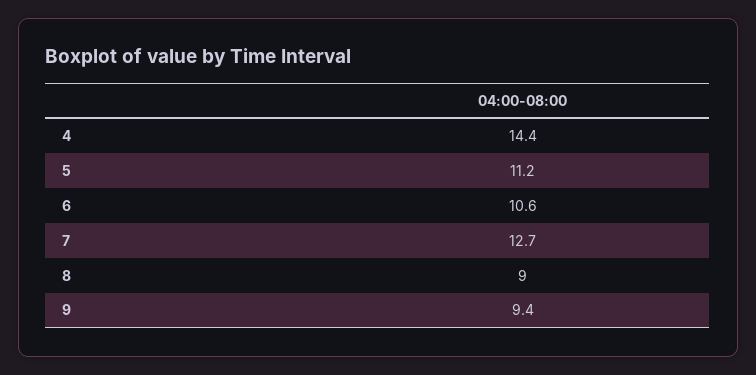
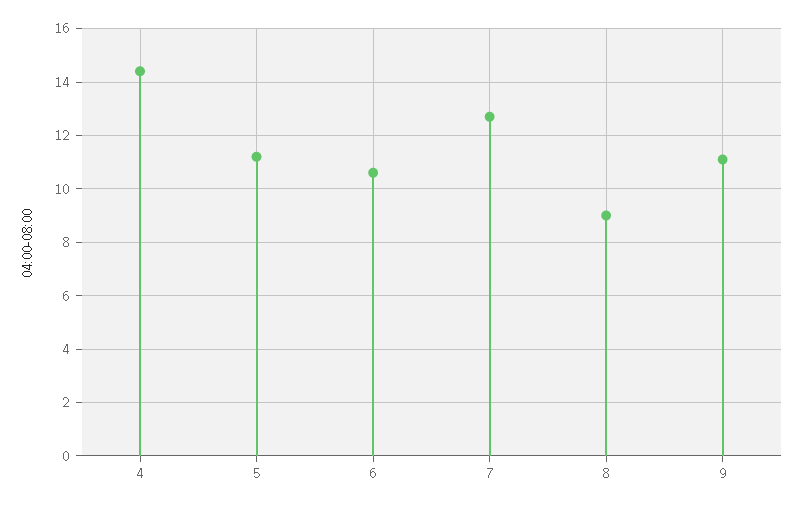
9: 9.4 -> 11

